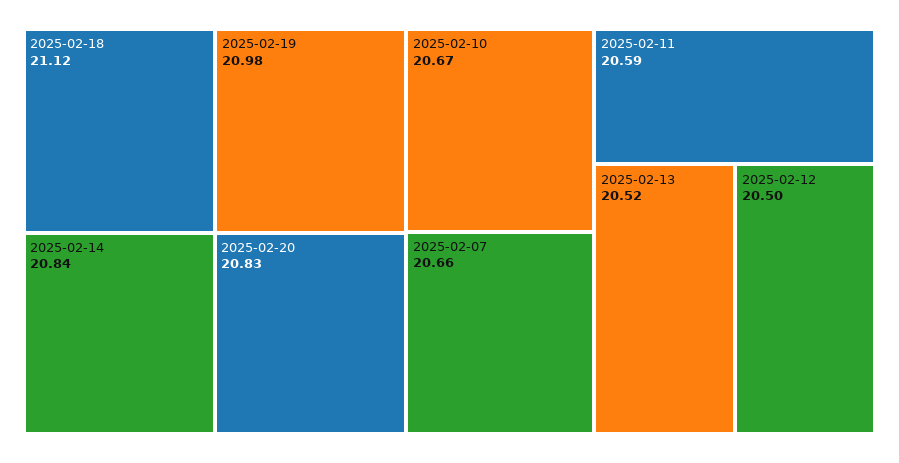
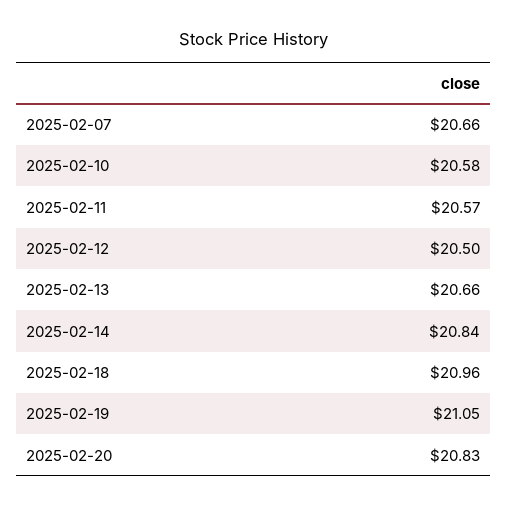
2025-02-18: 21.12 -> 20.96
2025-02-19: 20.98 -> 21.05
2025-02-10: 20.67 -> 20.58
2025-02-11: 20.59 -> 20.57
2025-02-13: 20.52 -> 20.66

